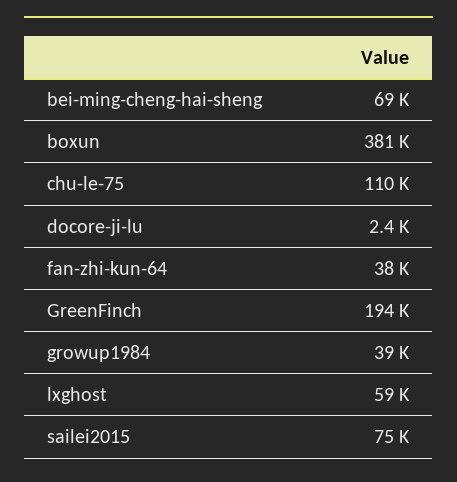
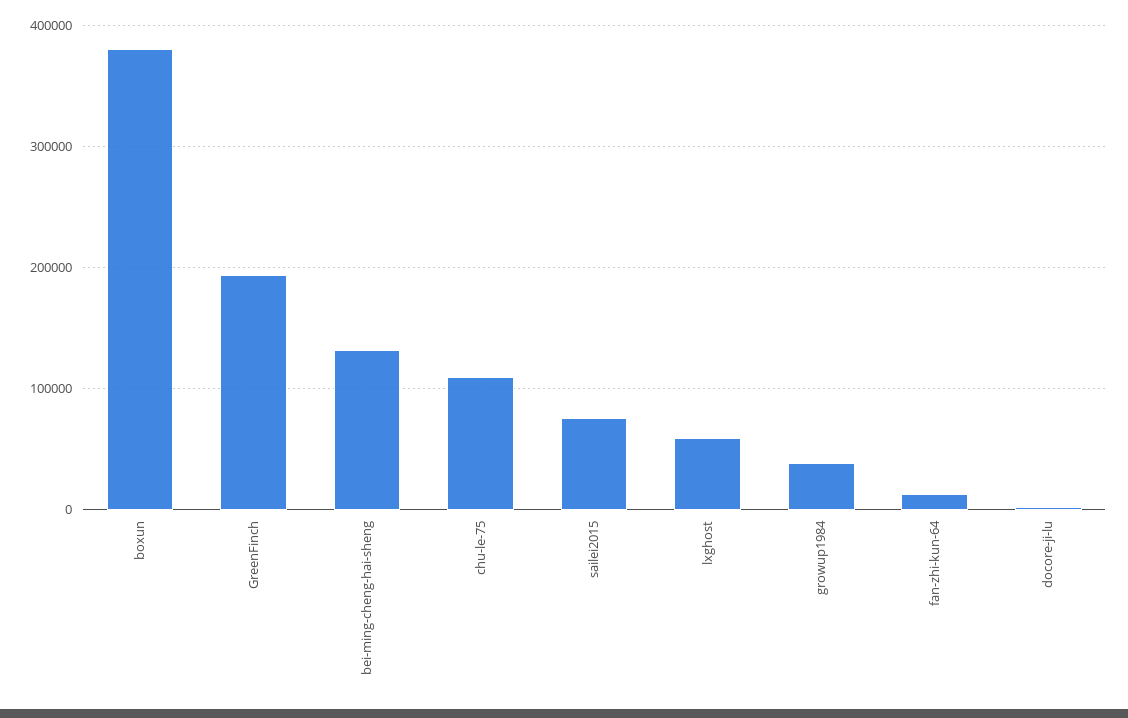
bei-ming-cheng-hai-sheng: 69000 -> 130000
fan-zhi-kun-64: 38000 -> 10000

